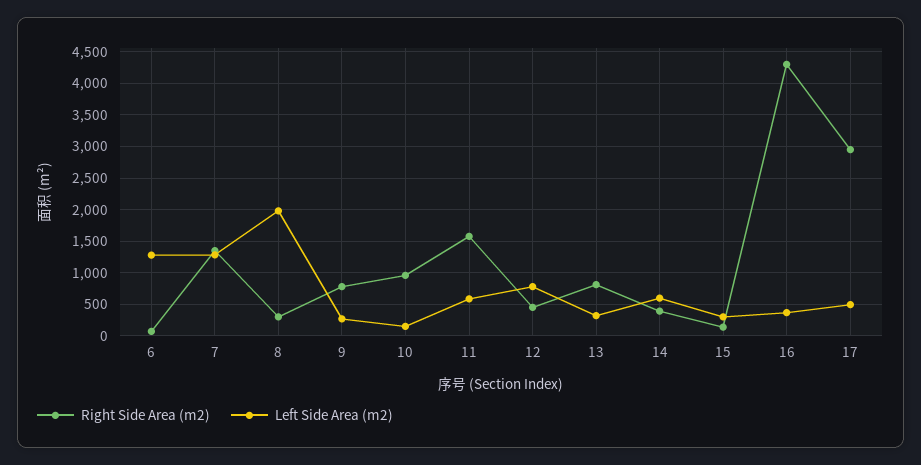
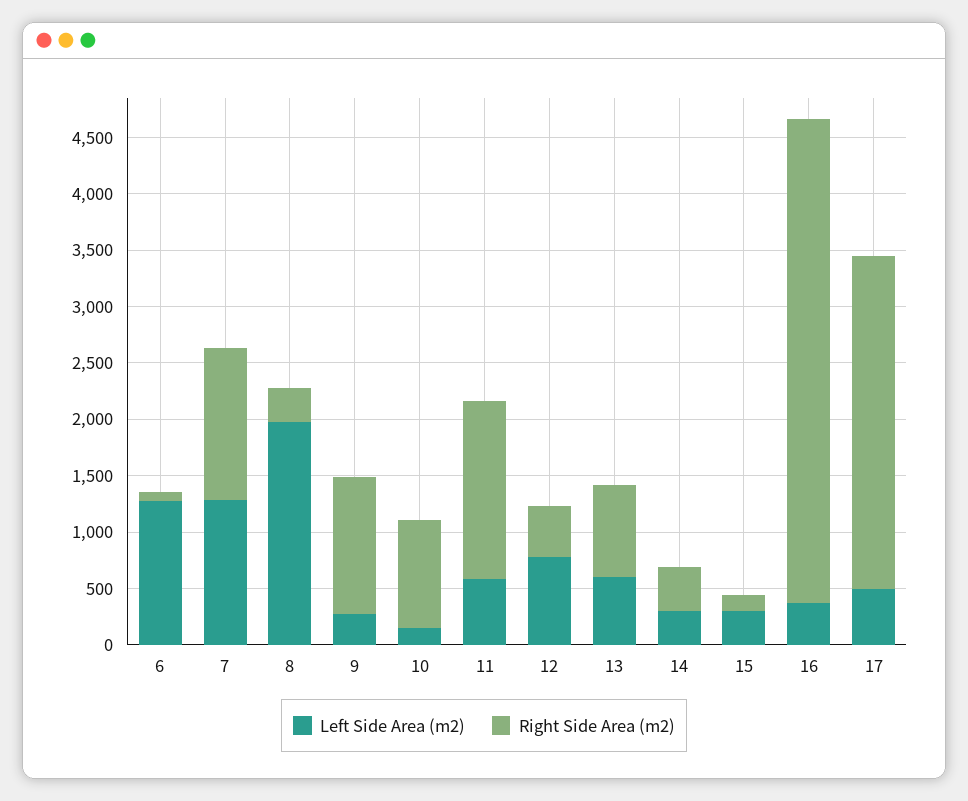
Right Side Area (m2), 9: 800 -> 1200
Left Side Area (m2), 13: 300 -> 600
Left Side Area (m2), 14: 600 -> 300

